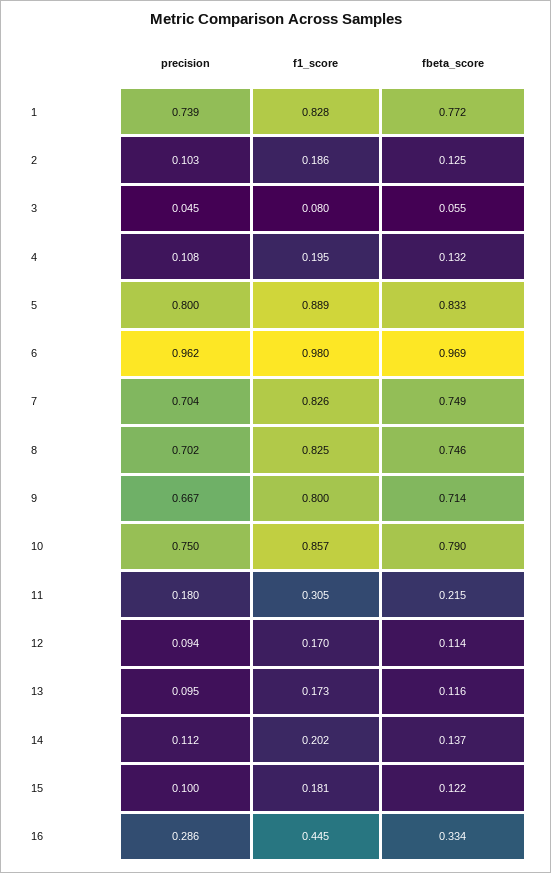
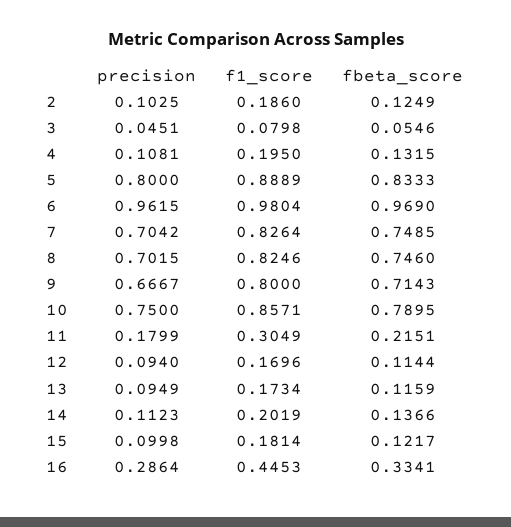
precision, 1: 0.739 -> none
f1_score, 1: 0.828 -> none
fbeta_score, 1: 0.772 -> none

